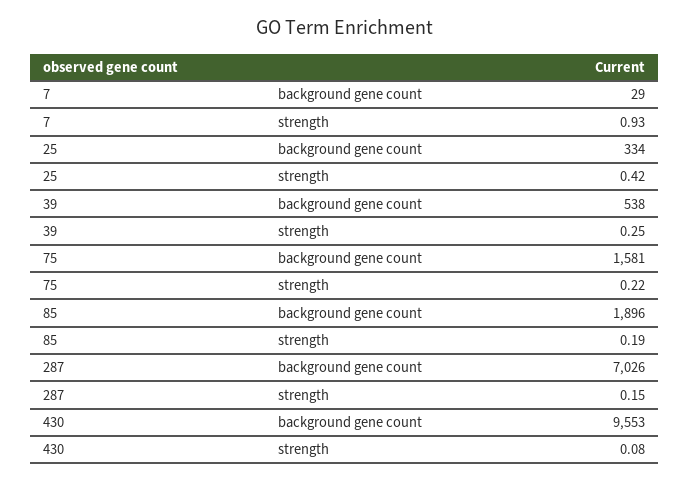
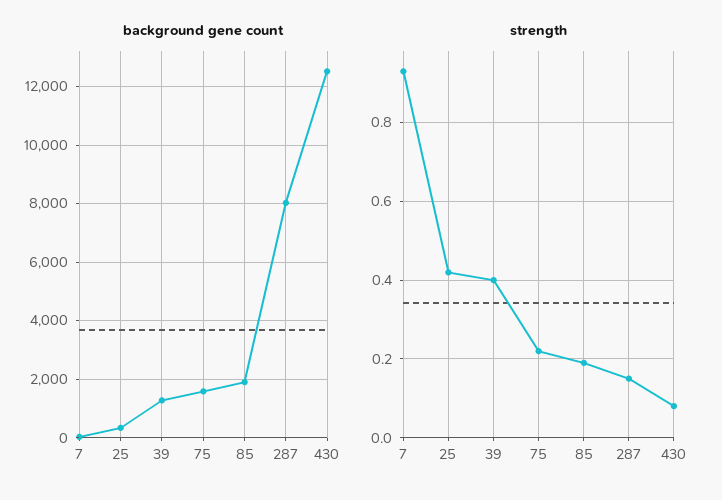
background gene count, 39: 538 -> 1250
strength, 39: 0.25 -> 0.4
background gene count, 287: 7026 -> 8000
background gene count, 430: 9553 -> 12500

